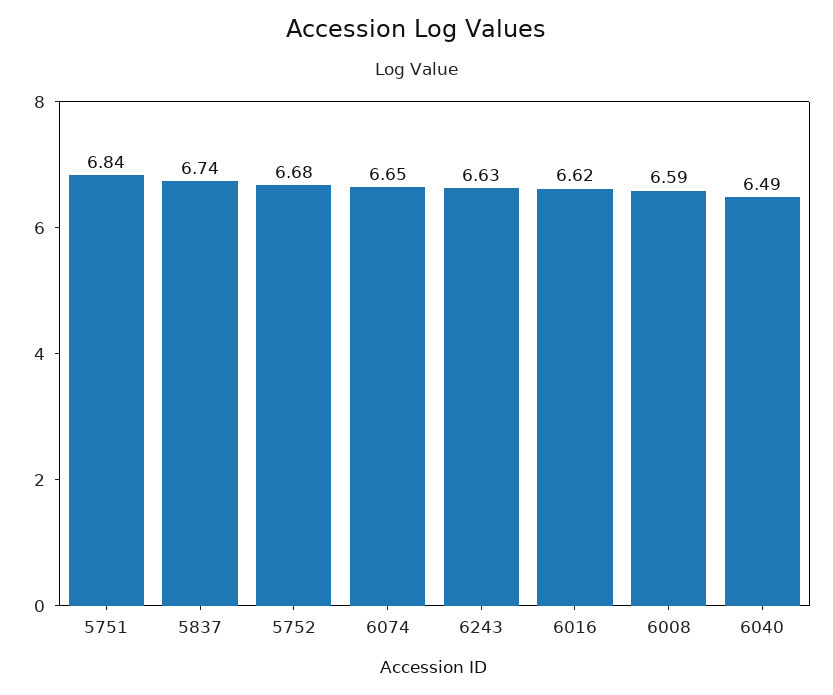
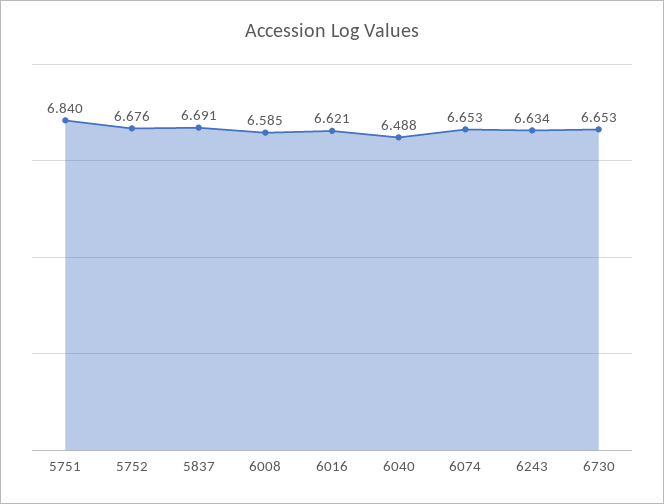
5837: 6.74 -> 6.691
6730: none -> 6.653

